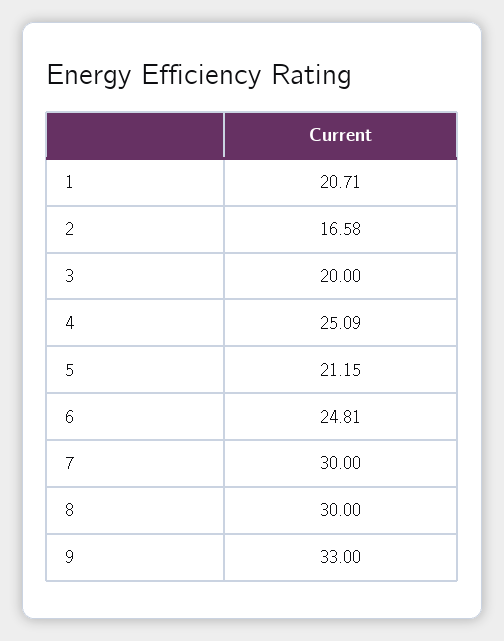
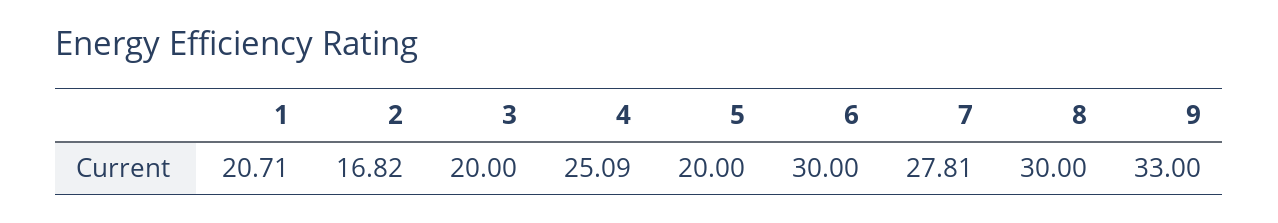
2: 16.58 -> 16.82
5: 21.15 -> 20
6: 24.81 -> 30
7: 30 -> 27.81

